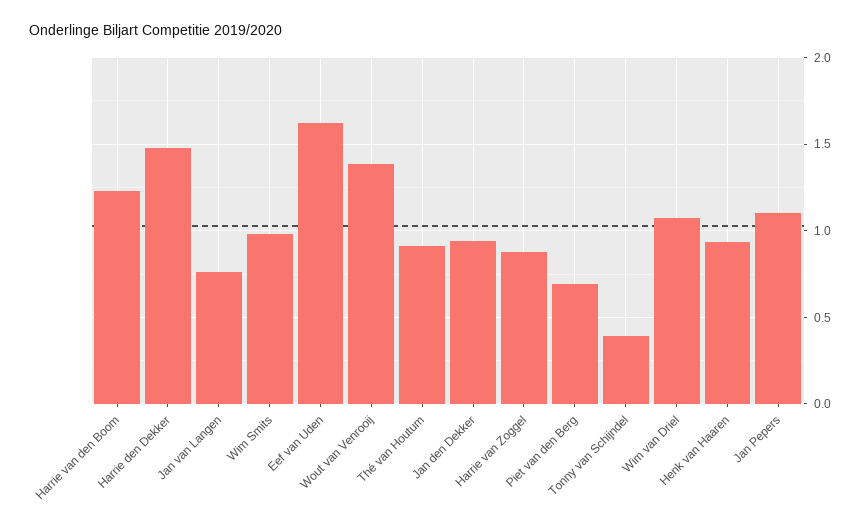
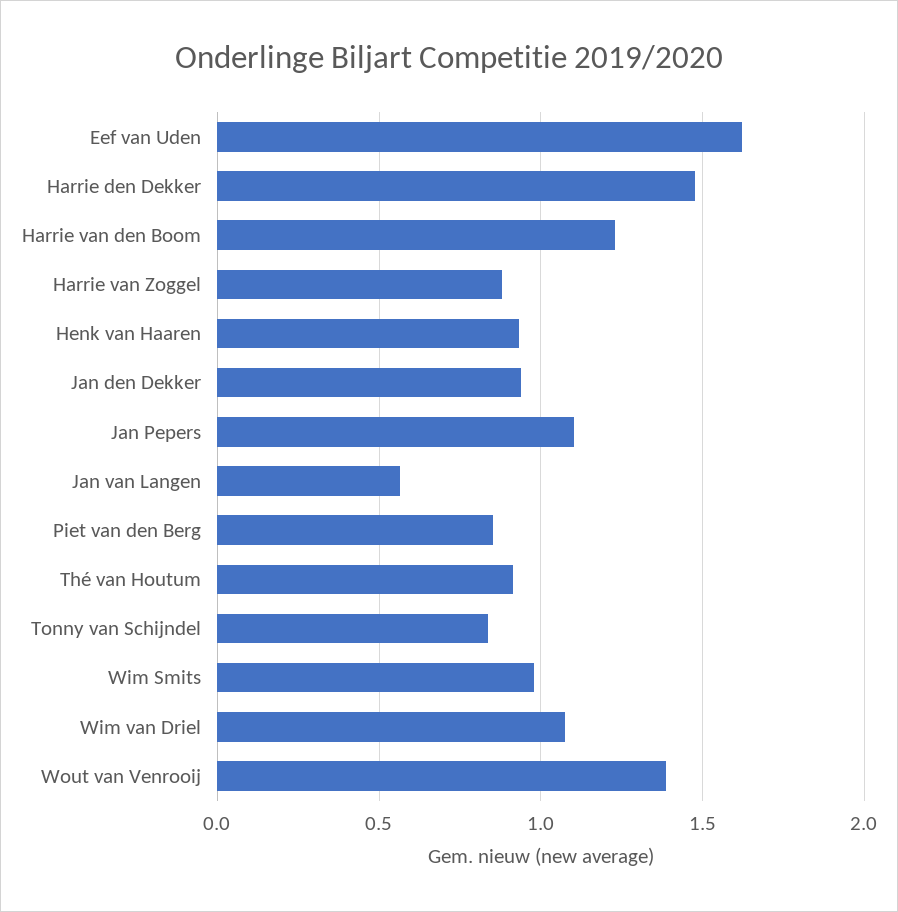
Jan van Langen: 0.75 -> 0.55
Piet van den Berg: 0.7 -> 0.85
Tonny van Schijndel: 0.4 -> 0.85

